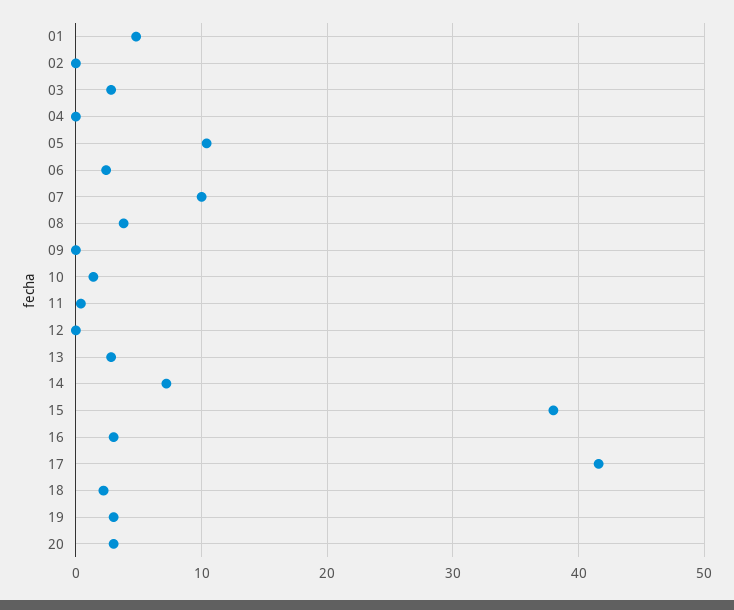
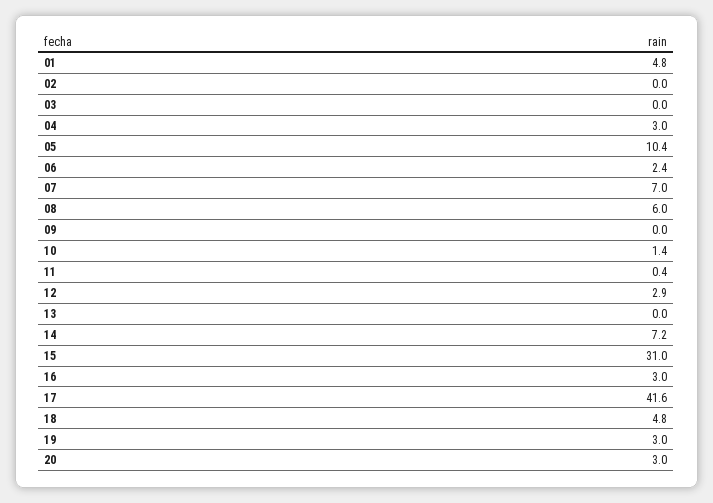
03: 3 -> 0
04: 0 -> 3
07: 10 -> 7
08: 4 -> 6
12: 0 -> 2.9
13: 3 -> 0
15: 38 -> 31
18: 2 -> 4.8

